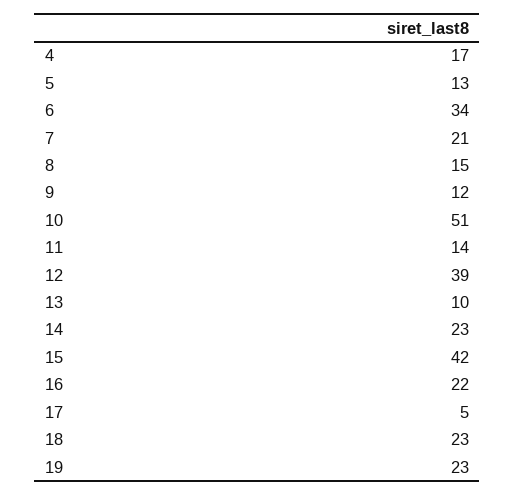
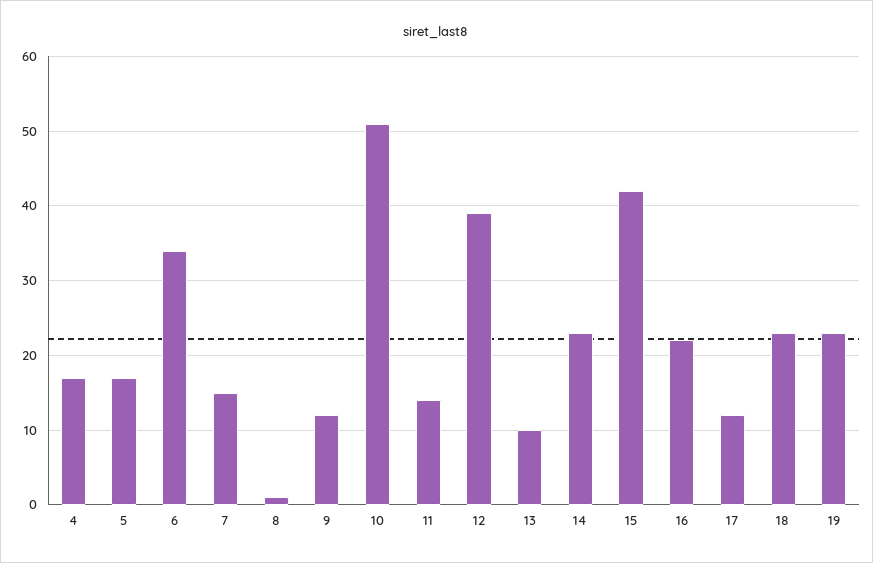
5: 13 -> 17
7: 21 -> 15
8: 15 -> 1
17: 5 -> 12

